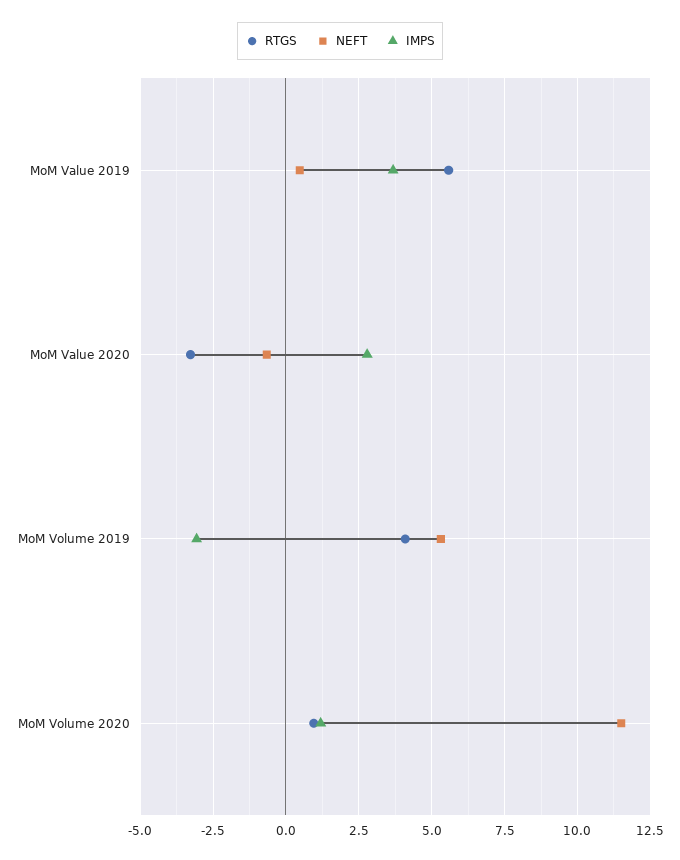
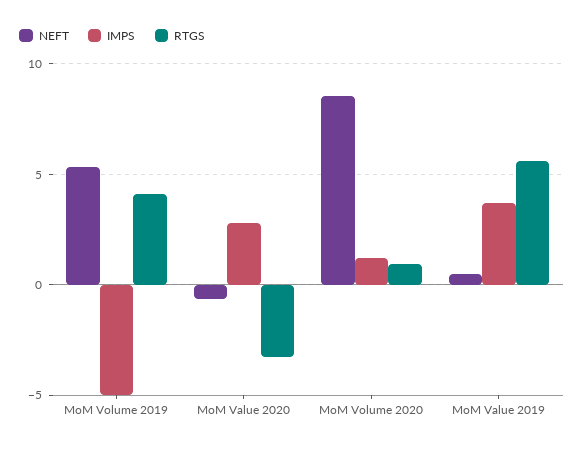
IMPS, MoM Volume 2019: -3 -> -5
NEFT, MoM Volume 2020: 11.5 -> 8.5

